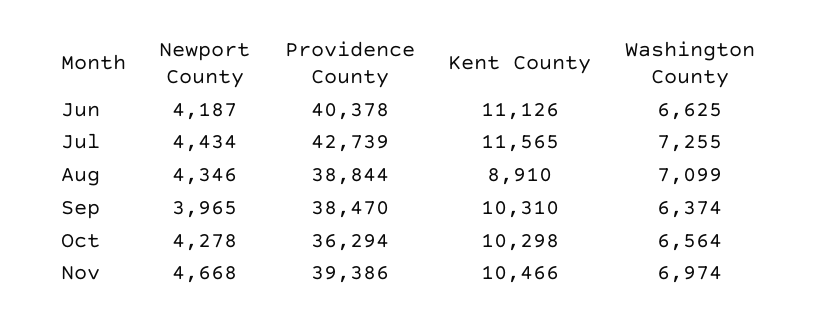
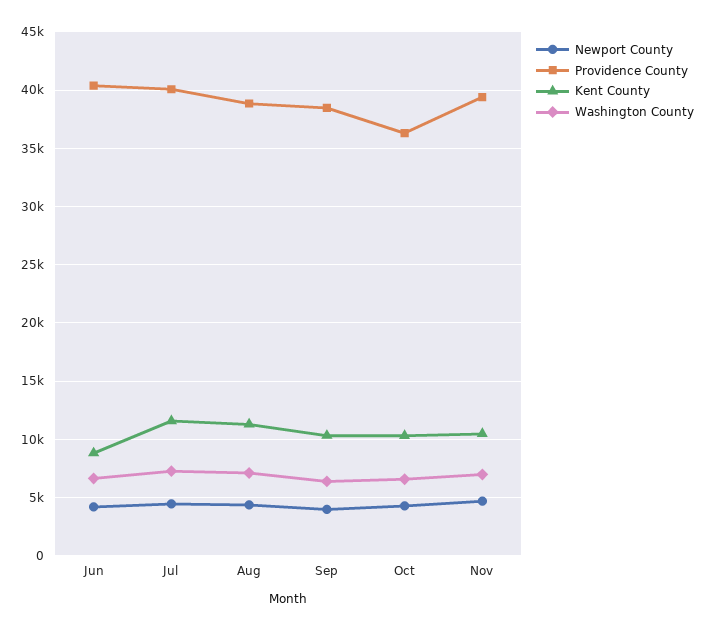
Kent County, Jun: 11126 -> 9000
Providence County, Jul: 42739 -> 40000
Kent County, Aug: 8910 -> 11000

